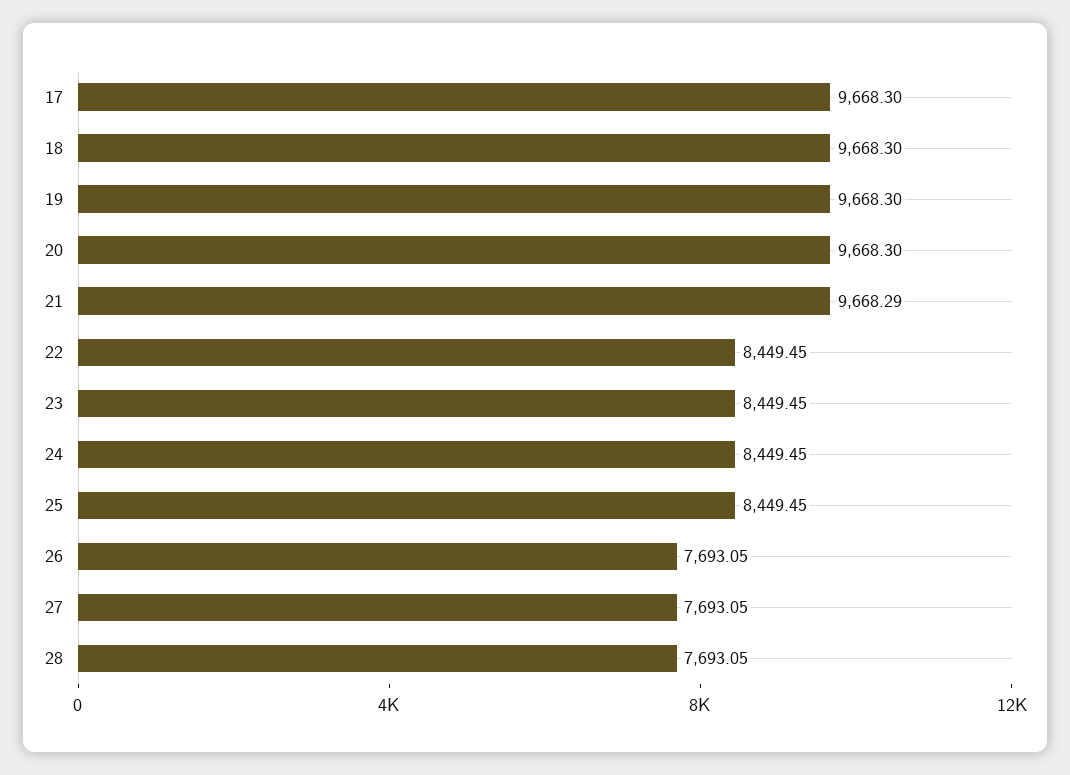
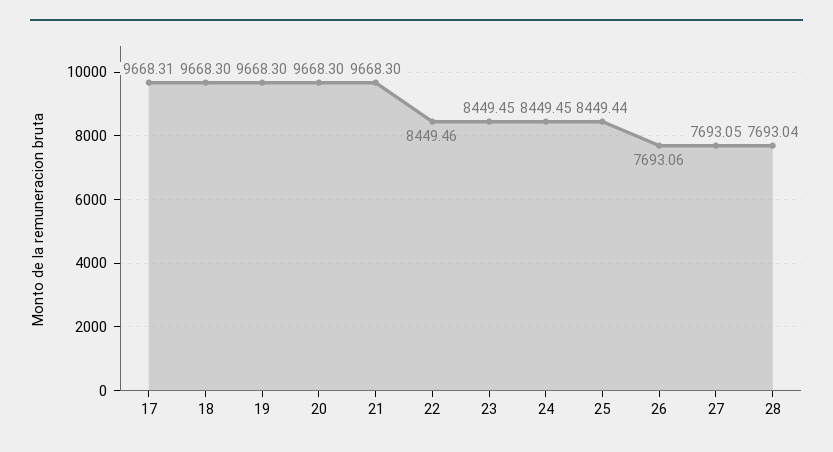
17: 9668.3 -> 9668.31
21: 9668.29 -> 9668.3
22: 8449.45 -> 8449.46
25: 8449.45 -> 8449.44
26: 7693.05 -> 7693.06
28: 7693.05 -> 7693.04

